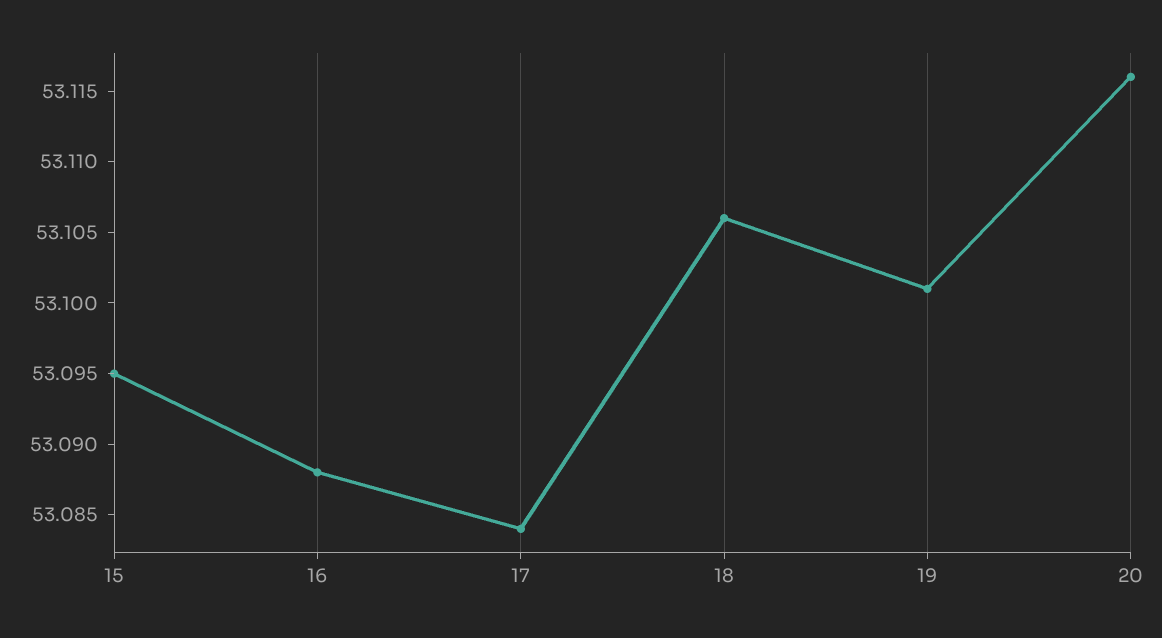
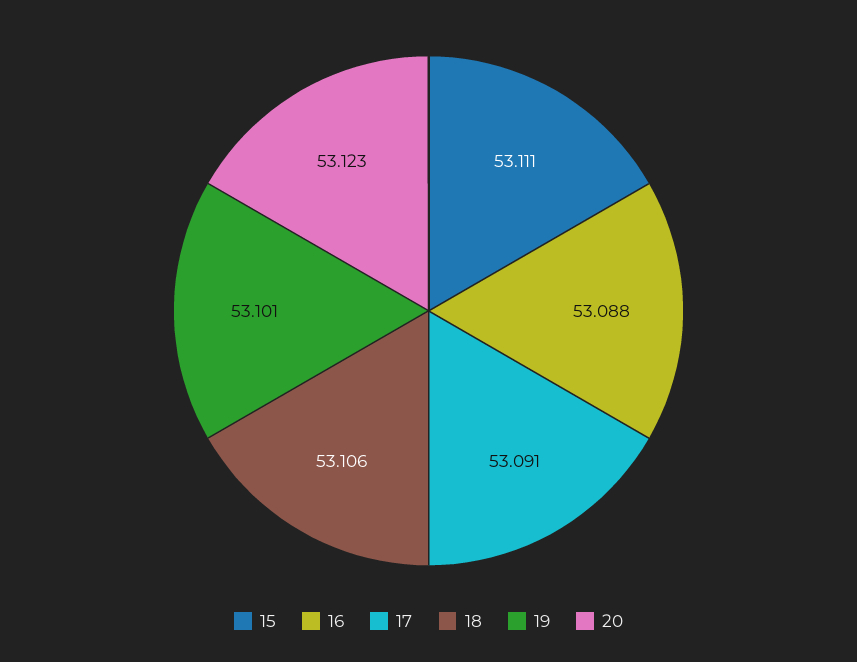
15: 53.095 -> 53.111
17: 53.084 -> 53.091
20: 53.116 -> 53.123

